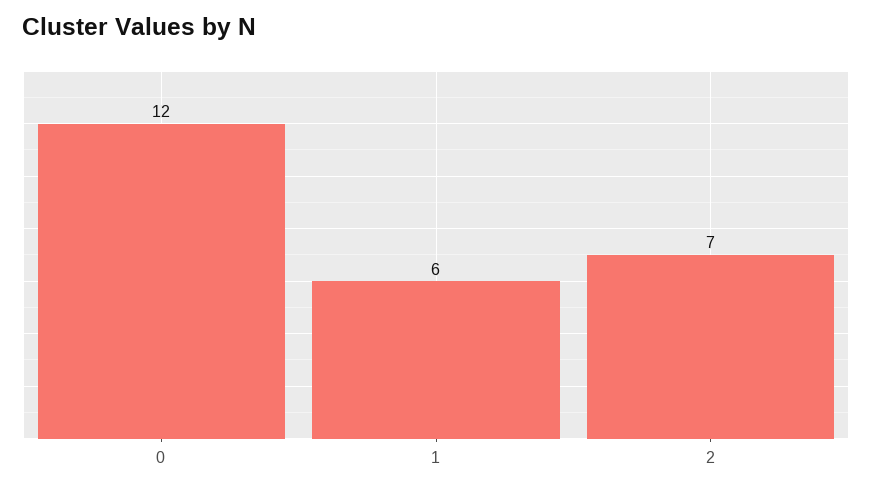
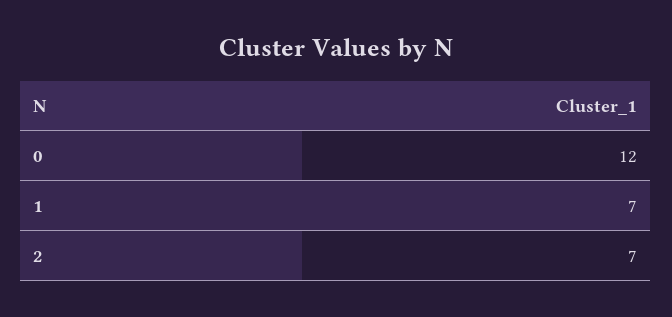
1: 6 -> 7

